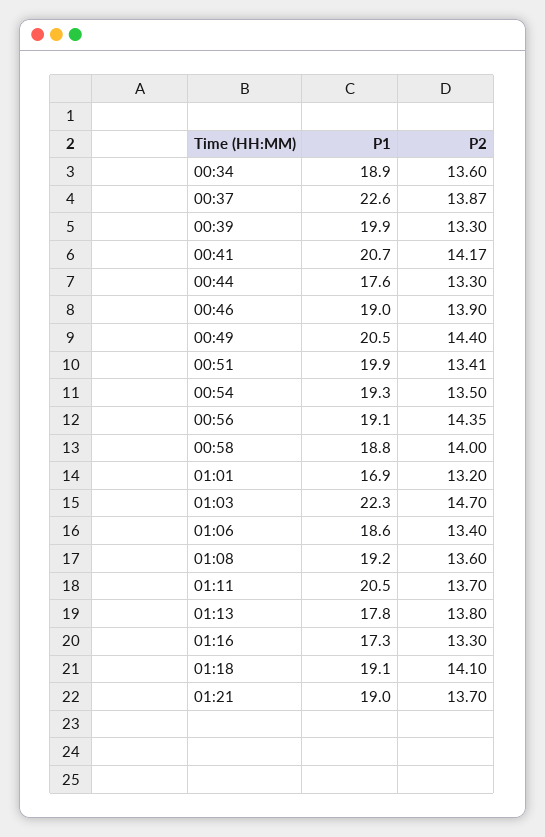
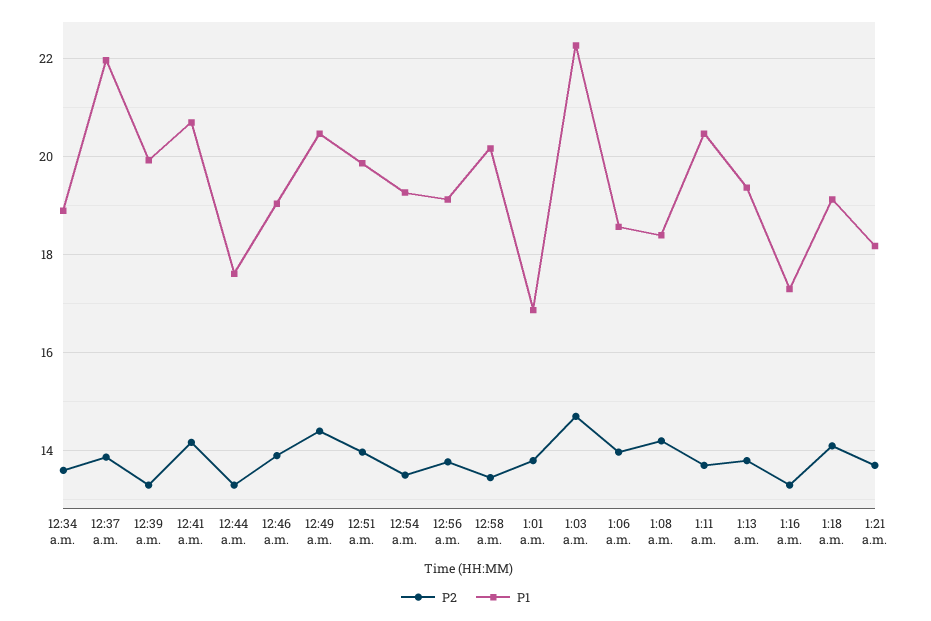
P1, 00:37: 22.6 -> 22
P2, 00:51: 13.41 -> 14
P2, 00:56: 14.35 -> 13.8
P1, 00:58: 18.8 -> 20.2
P2, 00:58: 14 -> 13.4
P2, 01:01: 13.2 -> 13.8
P2, 01:06: 13.4 -> 14
P1, 01:08: 19.2 -> 18.4
P2, 01:08: 13.6 -> 14.2
P1, 01:13: 17.8 -> 19.4
P1, 01:21: 19 -> 18.2

